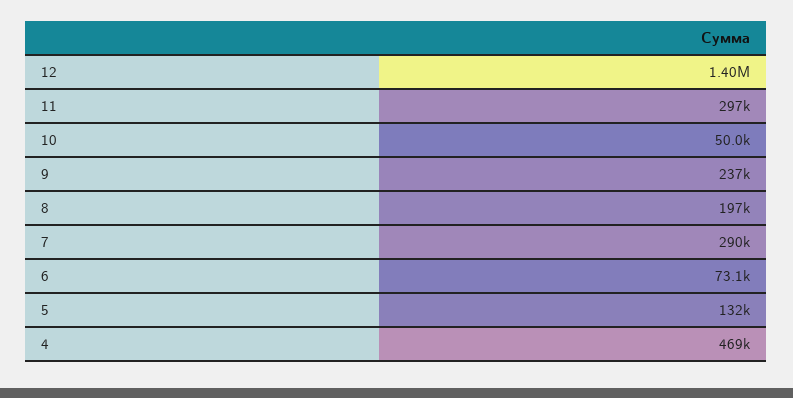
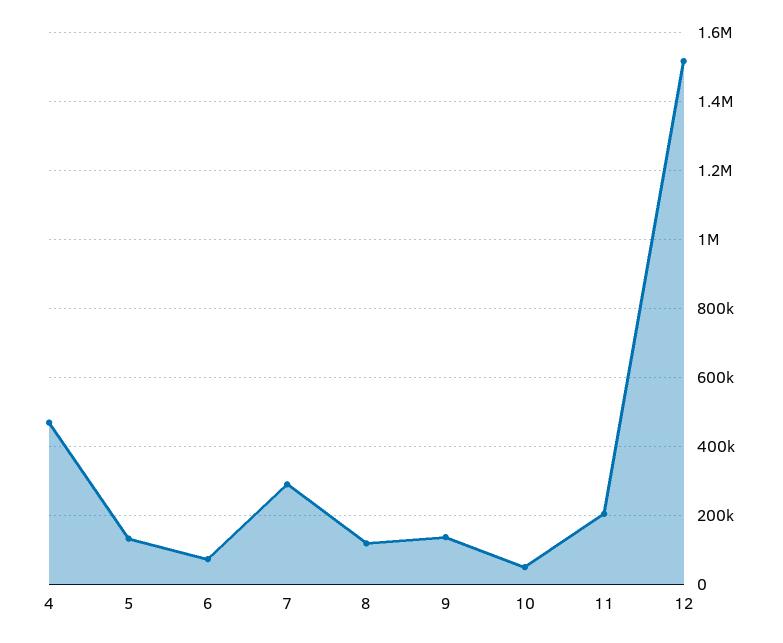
12: 1400000 -> 1520000
11: 297000 -> 200000
9: 237000 -> 140000
8: 197000 -> 120000

